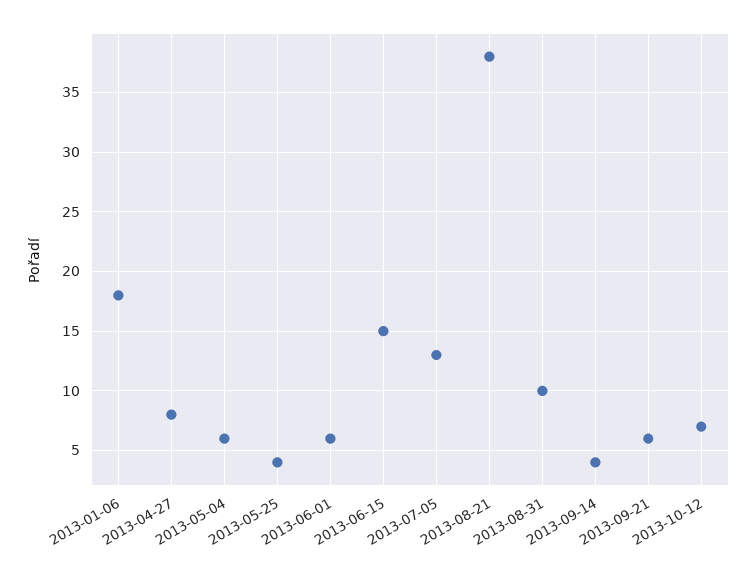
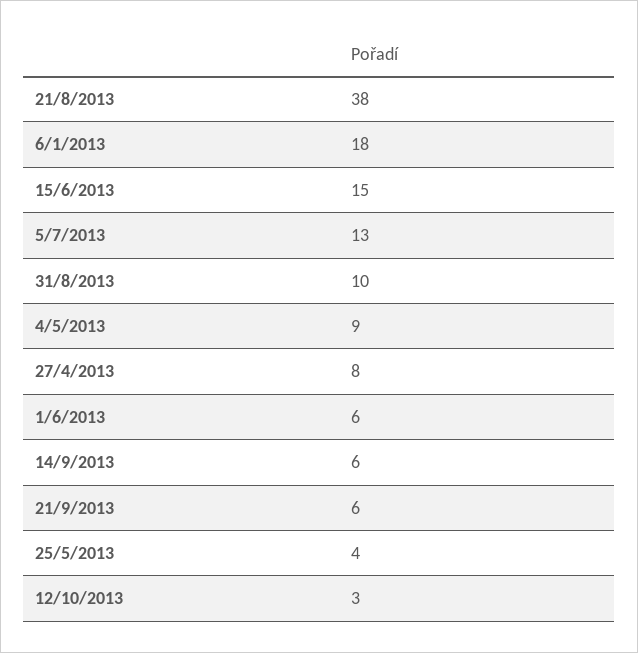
2013-05-04: 6 -> 9
2013-09-14: 4 -> 6
2013-10-12: 7 -> 3

